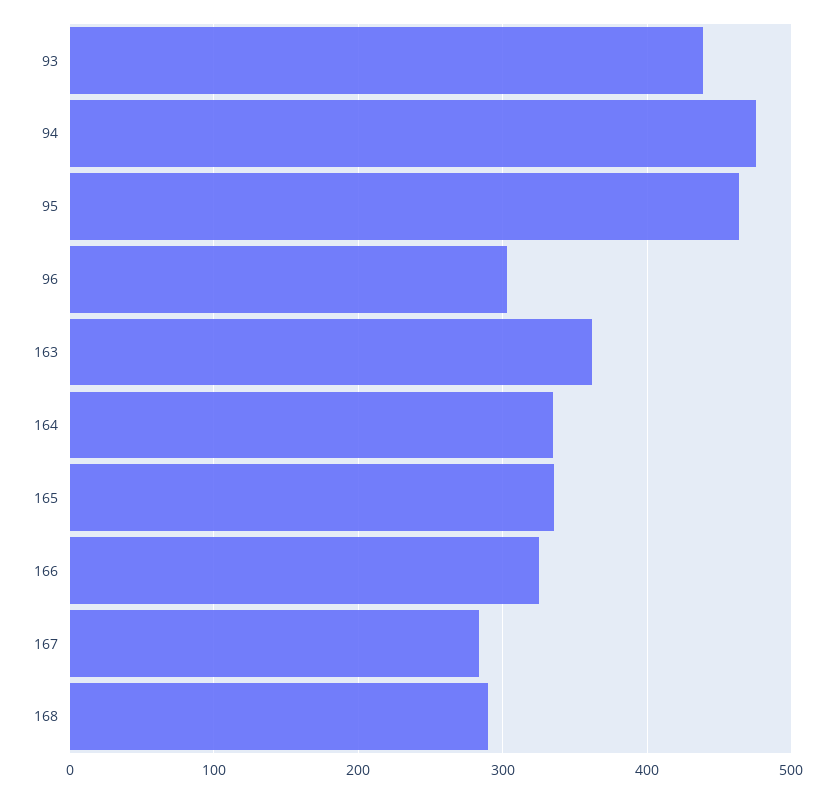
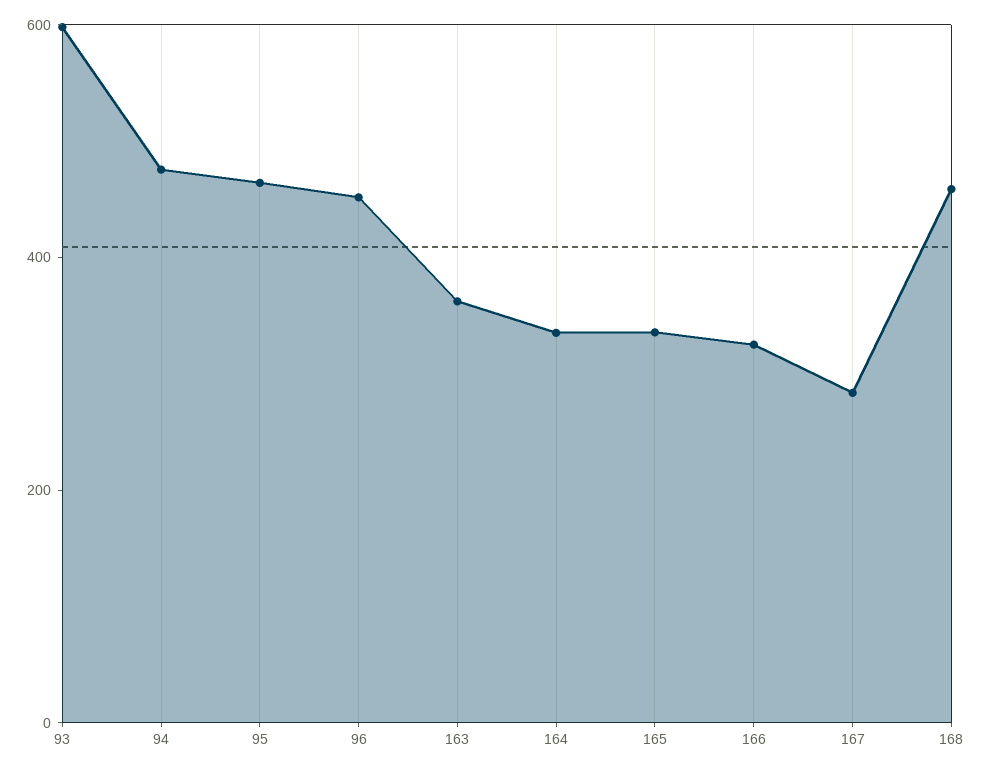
93: 440 -> 600
96: 300 -> 450
168: 290 -> 450

